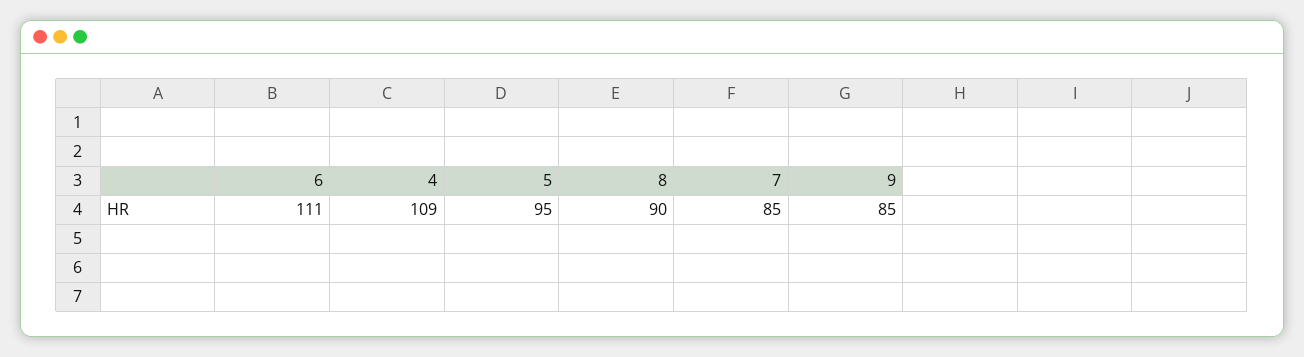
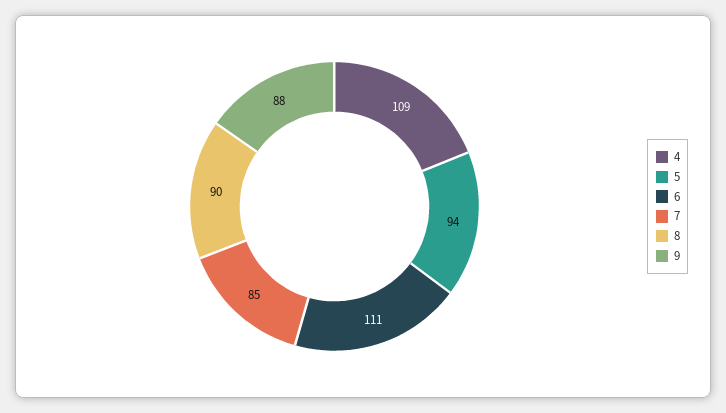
5: 95 -> 94
9: 85 -> 88

